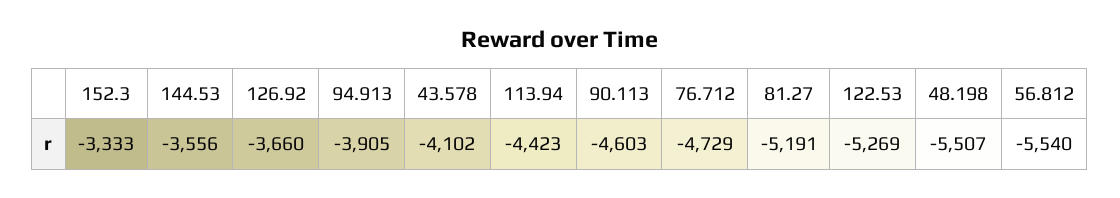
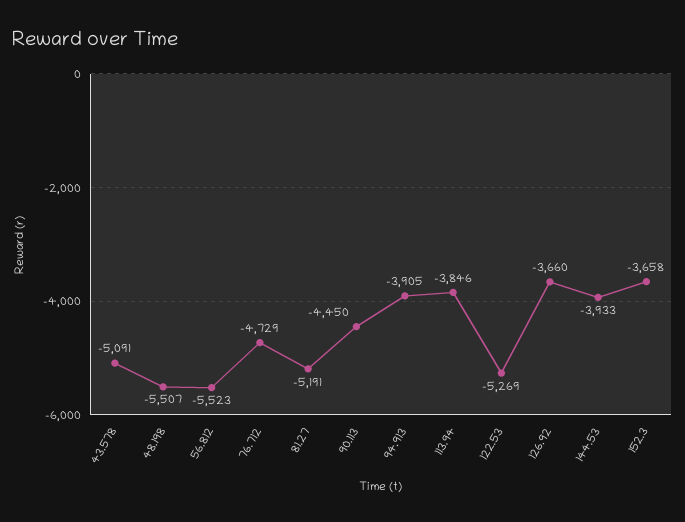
152.3: -3333 -> -3658
144.53: -3556 -> -3933
43.578: -4102 -> -5091
113.94: -4423 -> -3846
90.113: -4603 -> -4450
56.812: -5540 -> -5523

